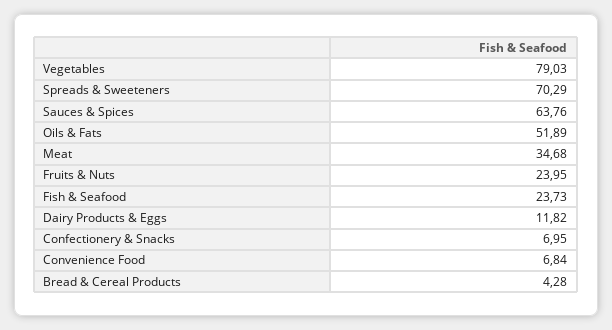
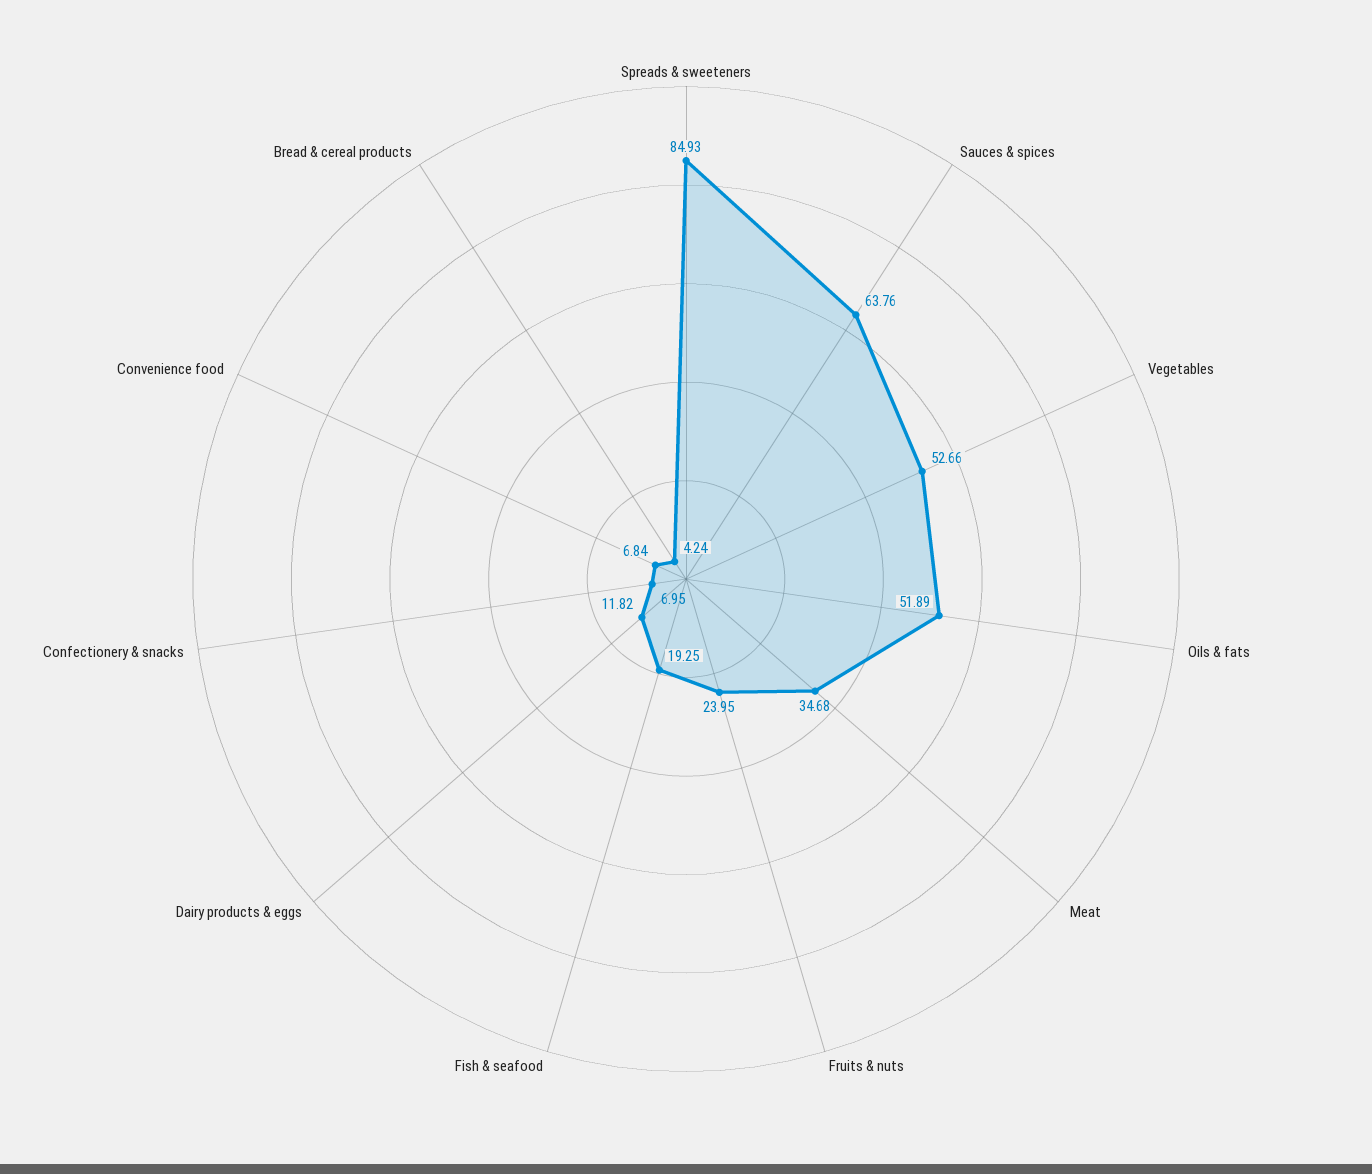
Vegetables: 79.03 -> 52.66
Spreads & Sweeteners: 70.29 -> 84.93
Fish & Seafood: 23.73 -> 19.25
Bread & Cereal Products: 4.28 -> 4.24

